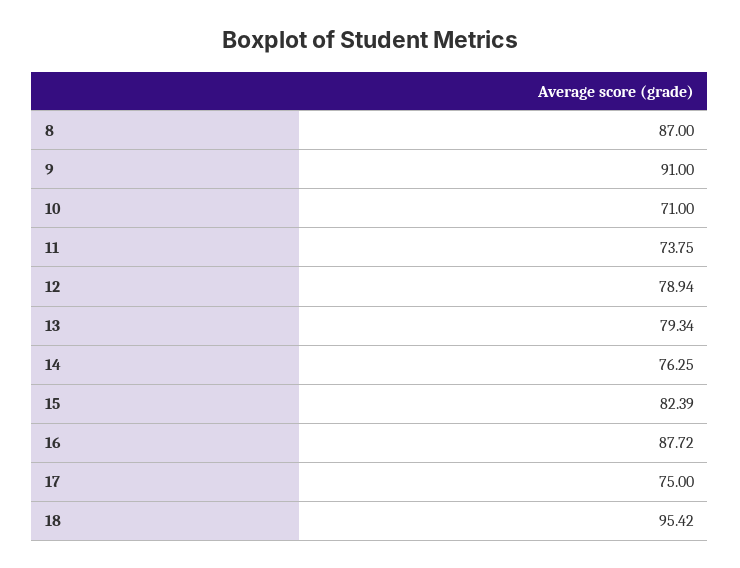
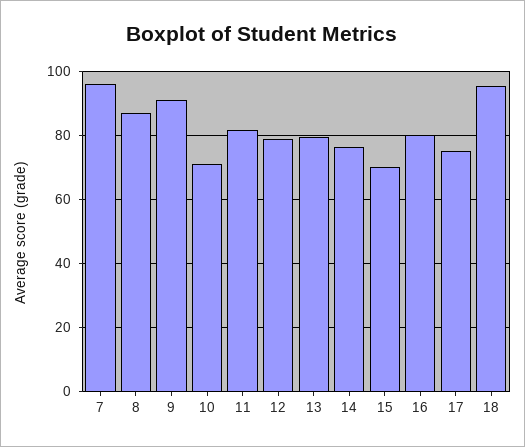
11: 73.75 -> 82
15: 82.39 -> 70
16: 87.72 -> 80
7: none -> 96

